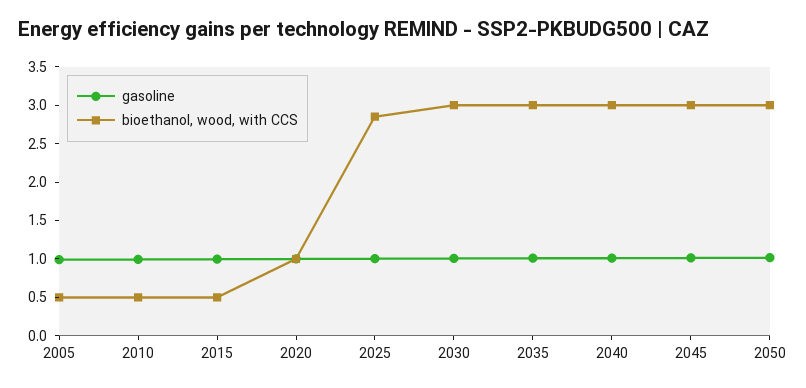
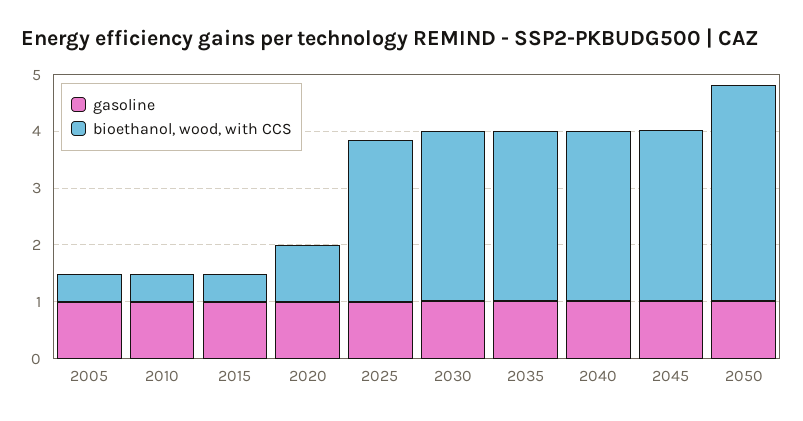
bioethanol, wood, with CCS, 2050: 3 -> 3.8

